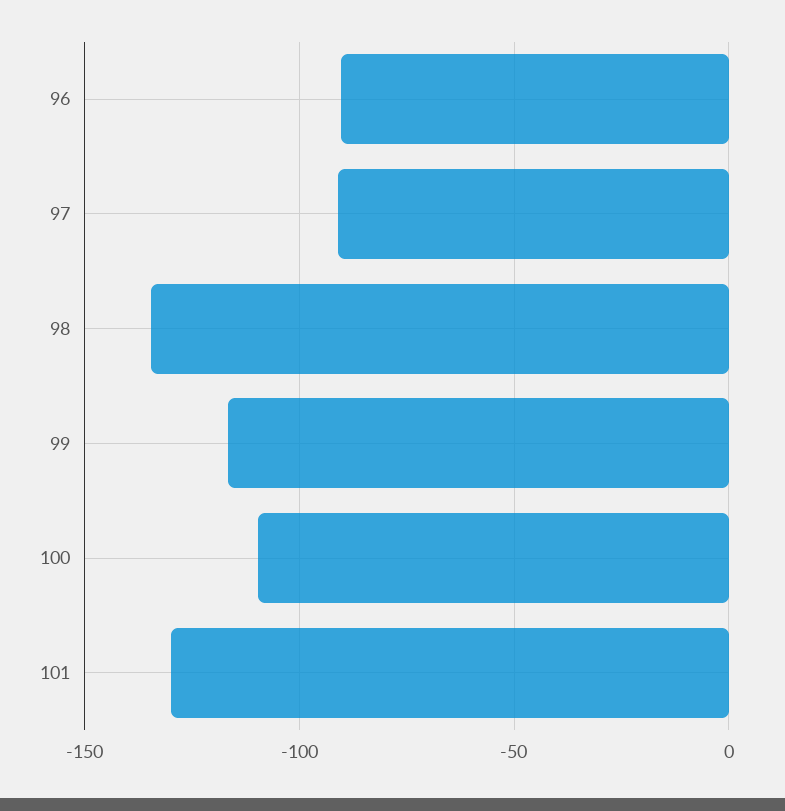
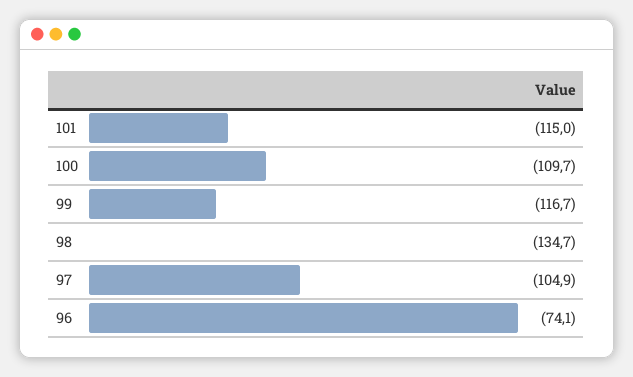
96: -90 -> -74.1
97: -90 -> -104.9
101: -130 -> -115

